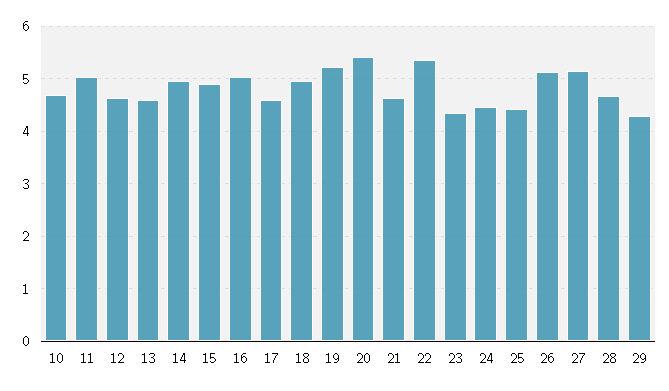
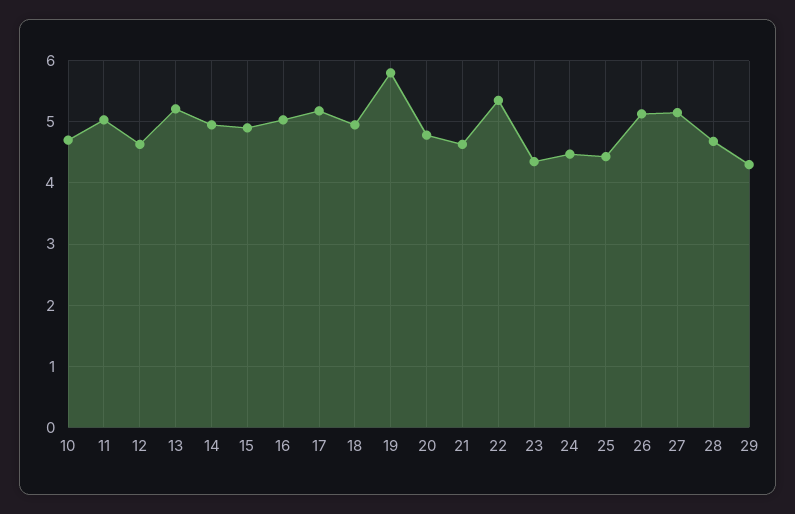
13: 4.6 -> 5.2
17: 4.6 -> 5.2
19: 5.2 -> 5.8
20: 5.4 -> 4.8

